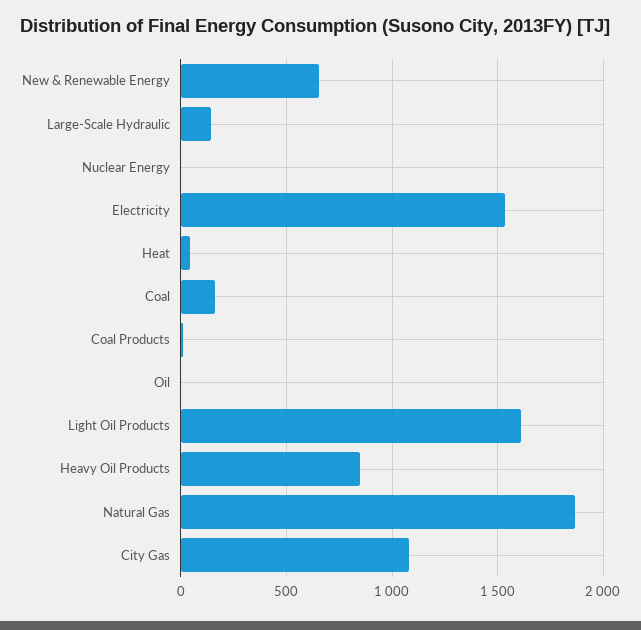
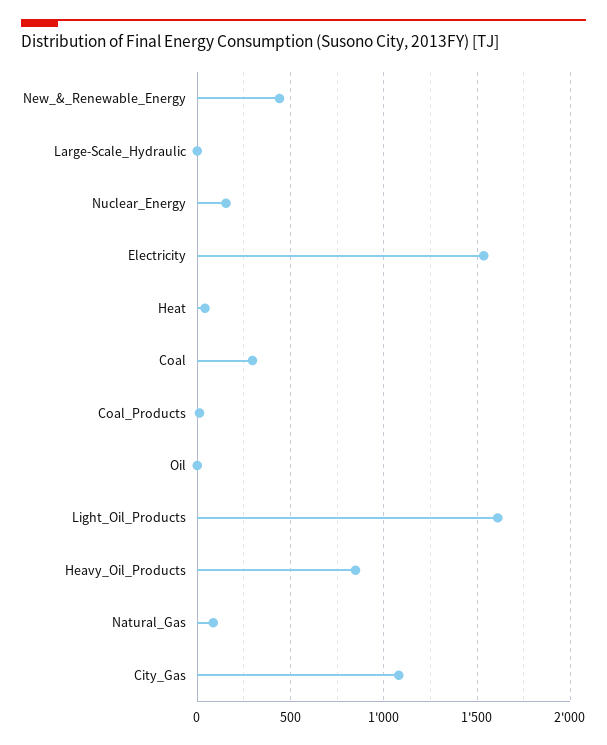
New & Renewable Energy: 650 -> 450
Large-Scale Hydraulic: 150 -> 0
Nuclear Energy: 0 -> 150
Coal: 150 -> 300
Natural Gas: 1850 -> 100

